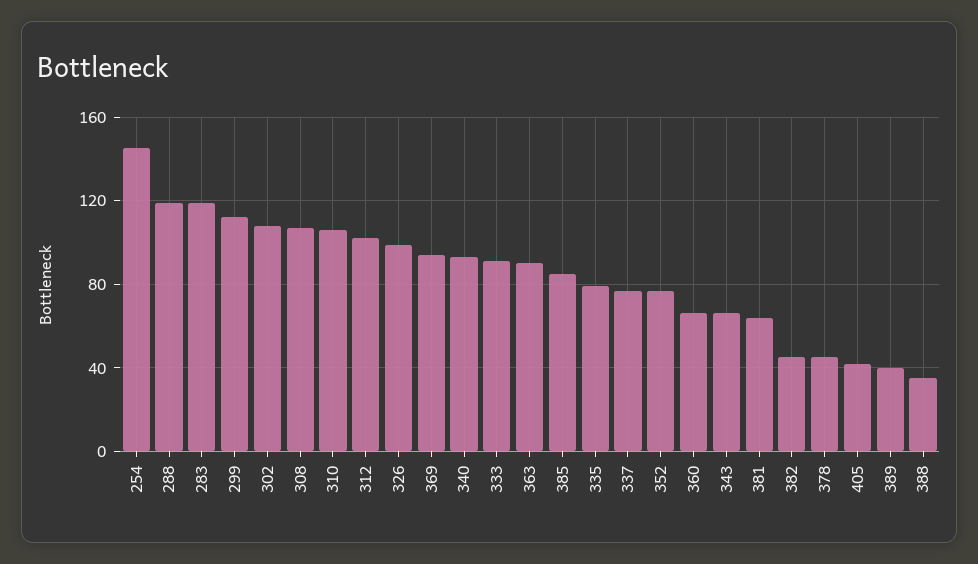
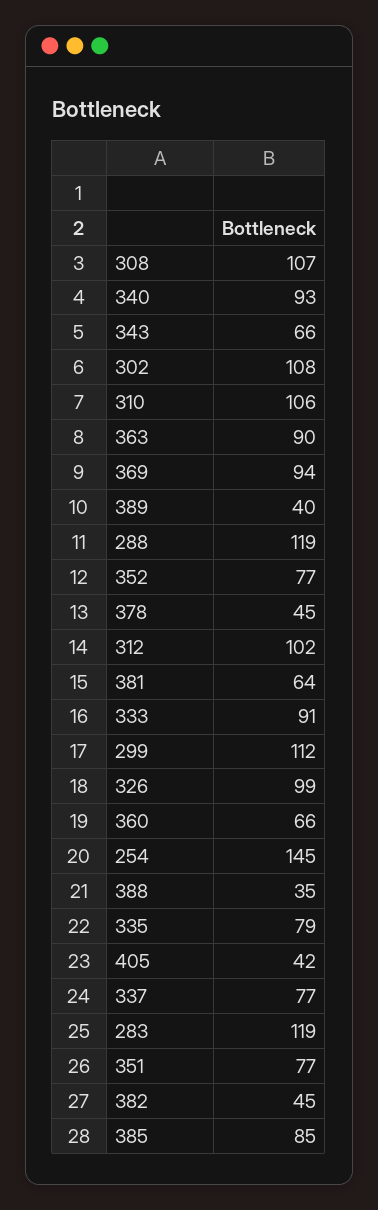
351: none -> 77

